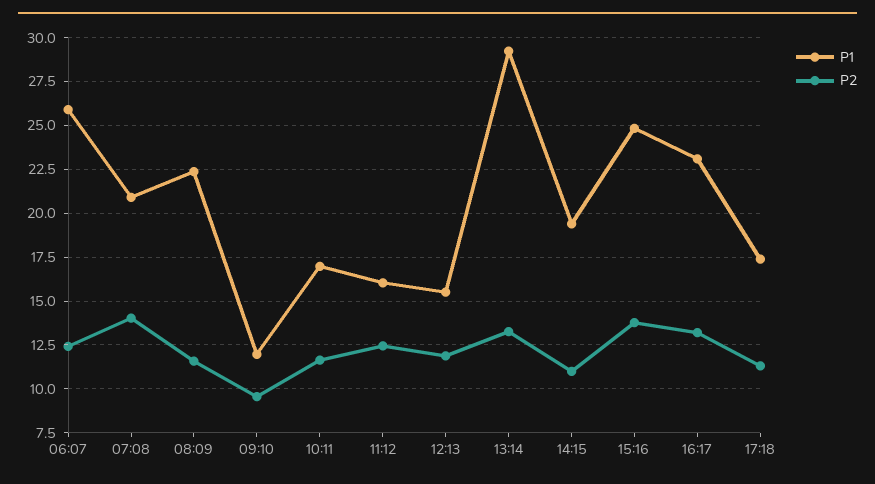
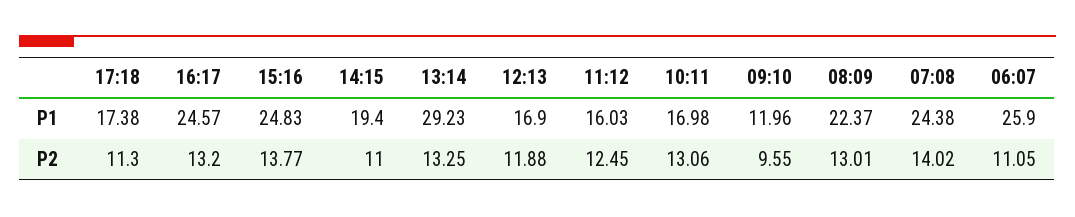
P2, 06:07: 12.5 -> 11.05
P1, 07:08: 21 -> 24.38
P2, 08:09: 11.5 -> 13.01
P2, 10:11: 11.5 -> 13.06
P1, 12:13: 15.5 -> 16.9
P1, 16:17: 23 -> 24.57

